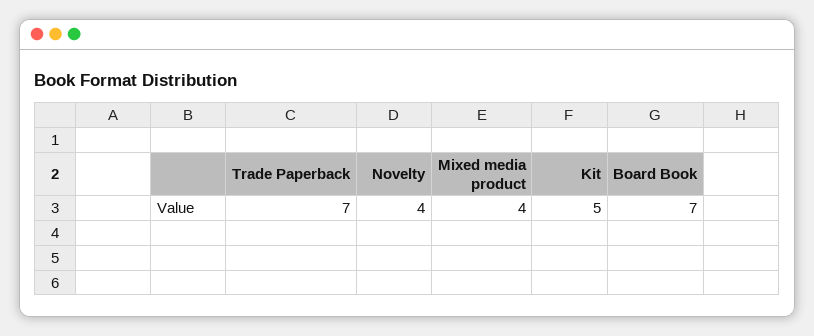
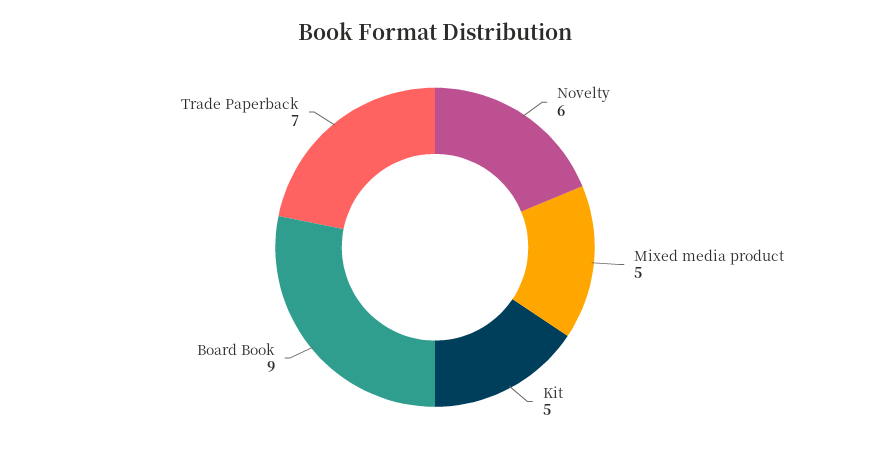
Novelty: 4 -> 6
Mixed media product: 4 -> 5
Board Book: 7 -> 9

